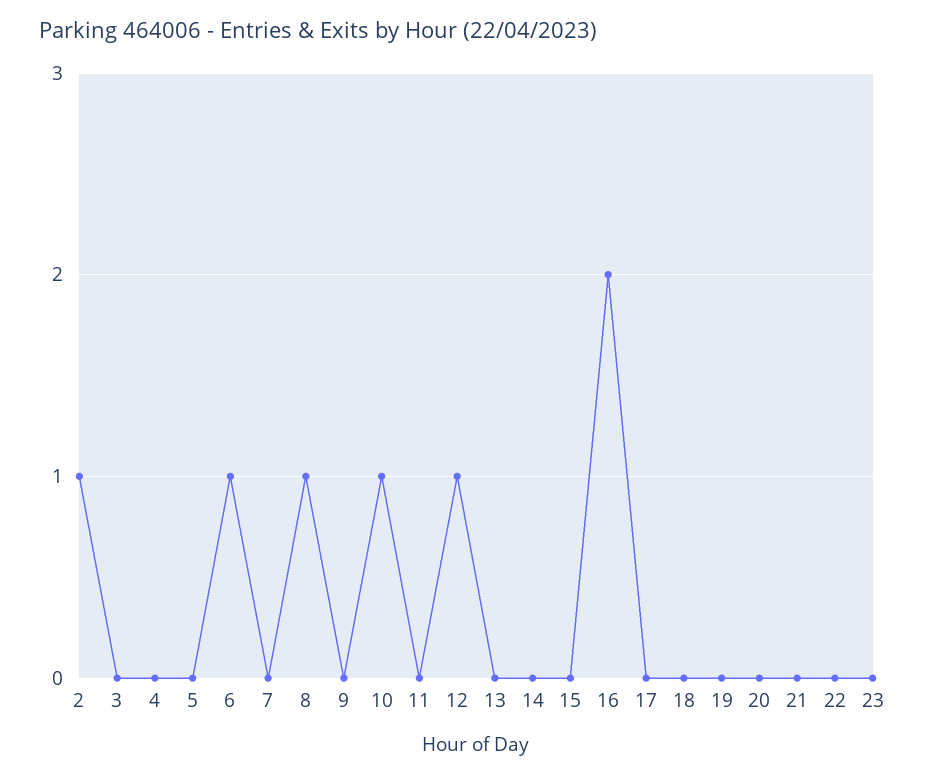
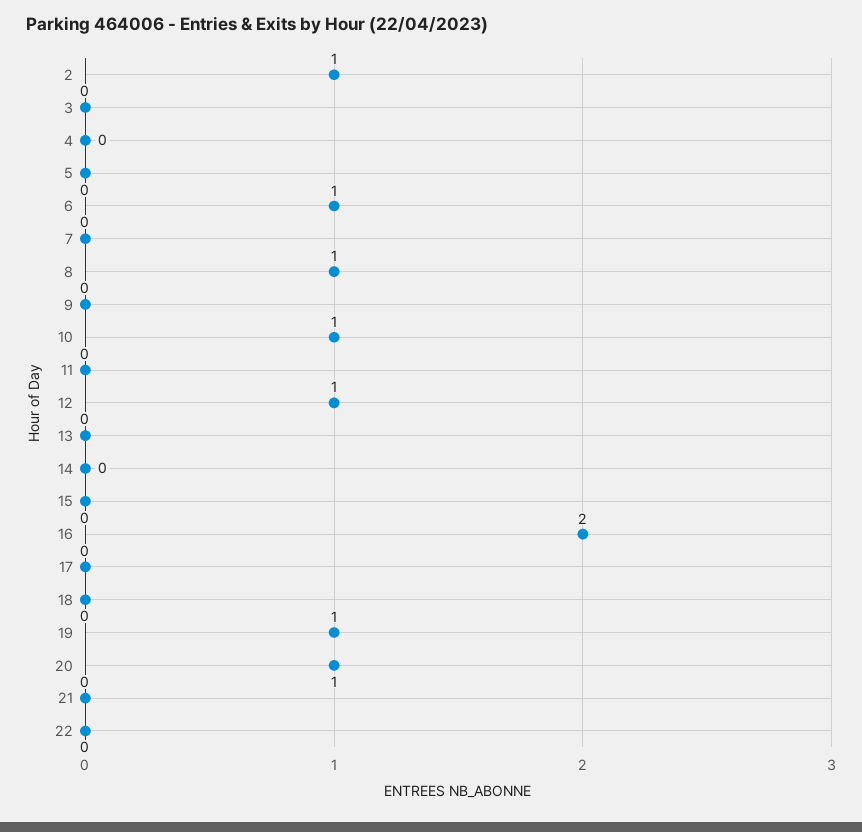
19: 0 -> 1
20: 0 -> 1
23: 0 -> none

